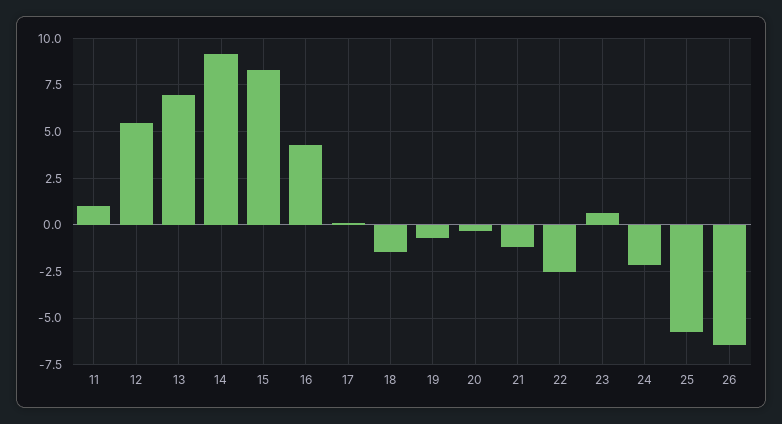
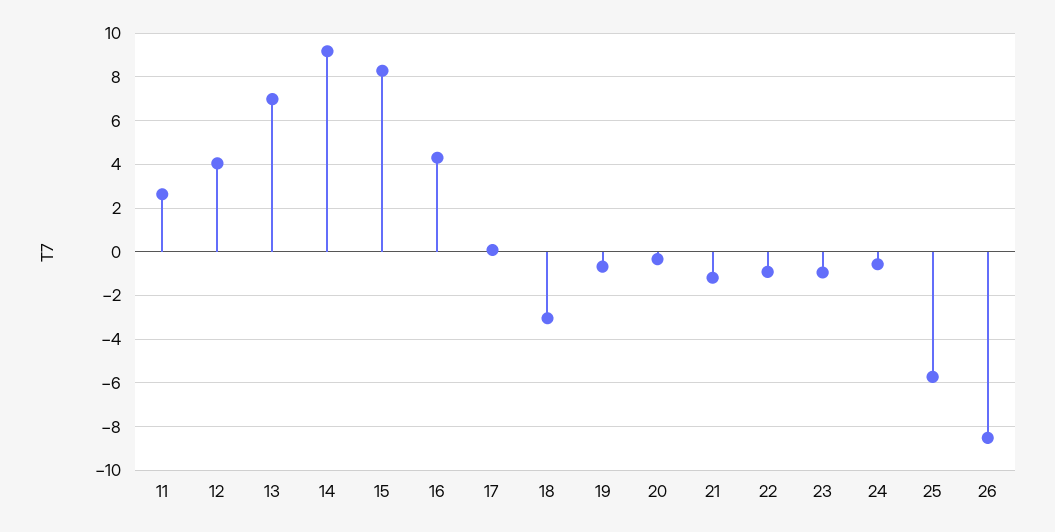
11: 1 -> 2.5
12: 5.5 -> 4
18: -1.5 -> -3
22: -2.5 -> -1
23: 0.5 -> -1
24: -2 -> -0.5
26: -6.5 -> -8.5

